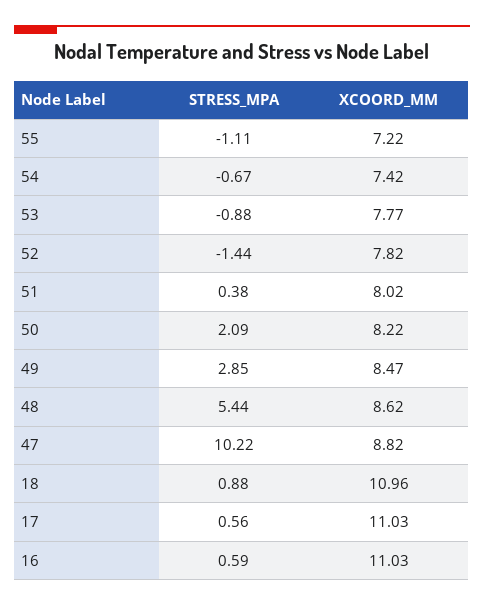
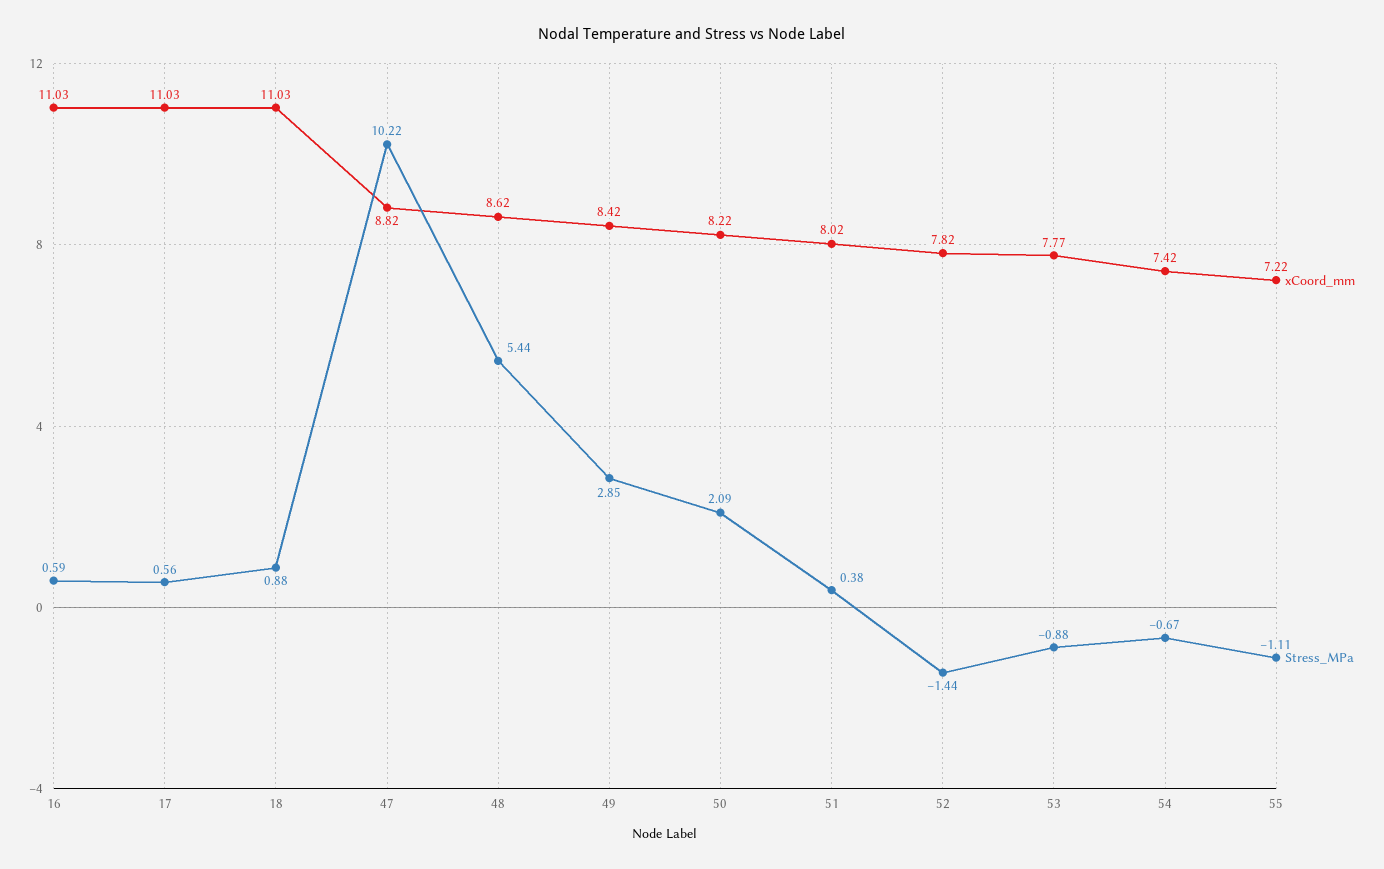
XCOORD_MM, 49: 8.47 -> 8.42
XCOORD_MM, 18: 10.96 -> 11.03

